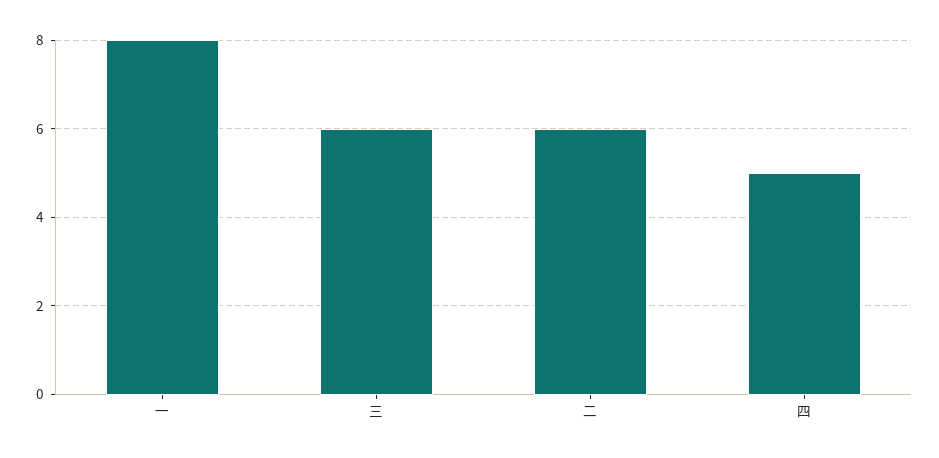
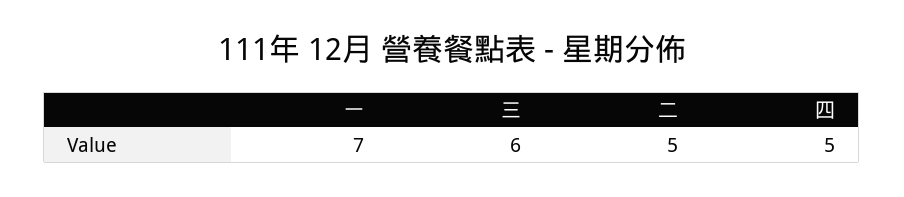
一: 8 -> 7
二: 6 -> 5

